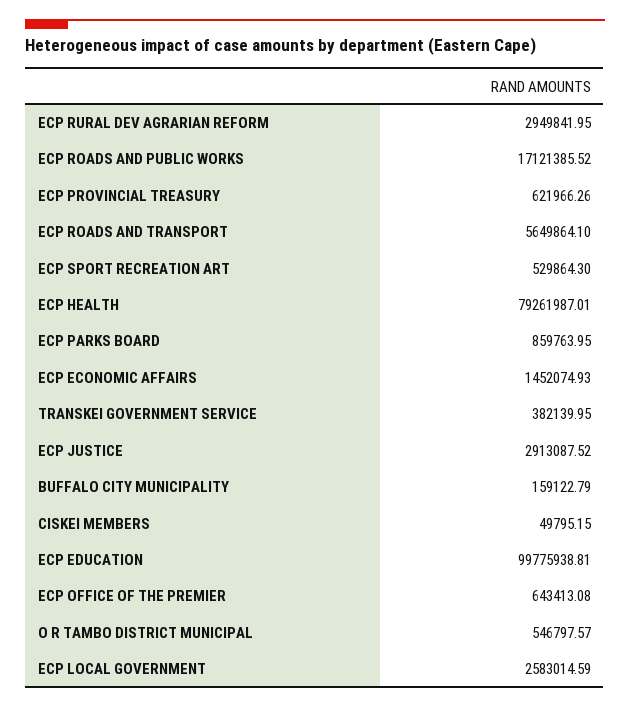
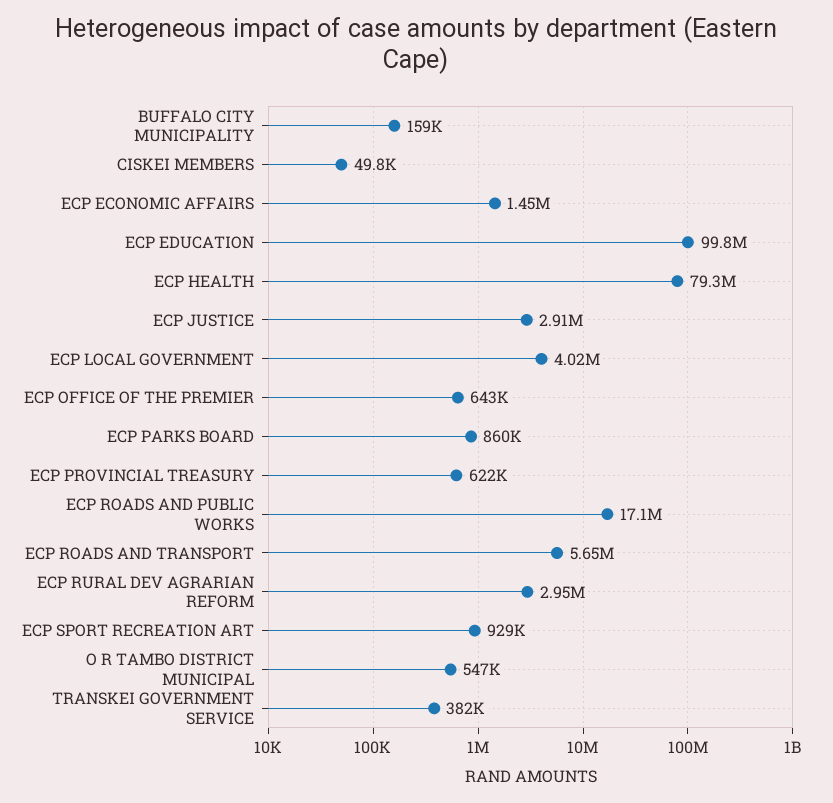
ECP SPORT RECREATION ART: 529864.3 -> 929000
ECP LOCAL GOVERNMENT: 2583014.59 -> 4020000

